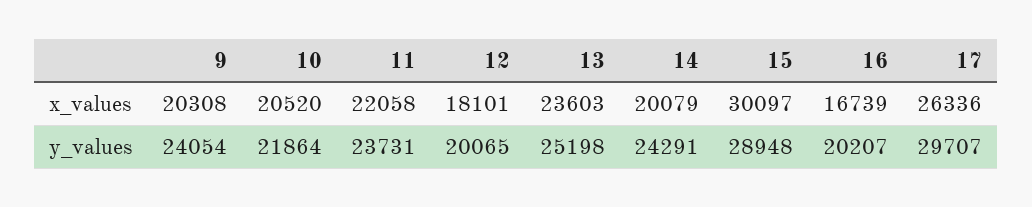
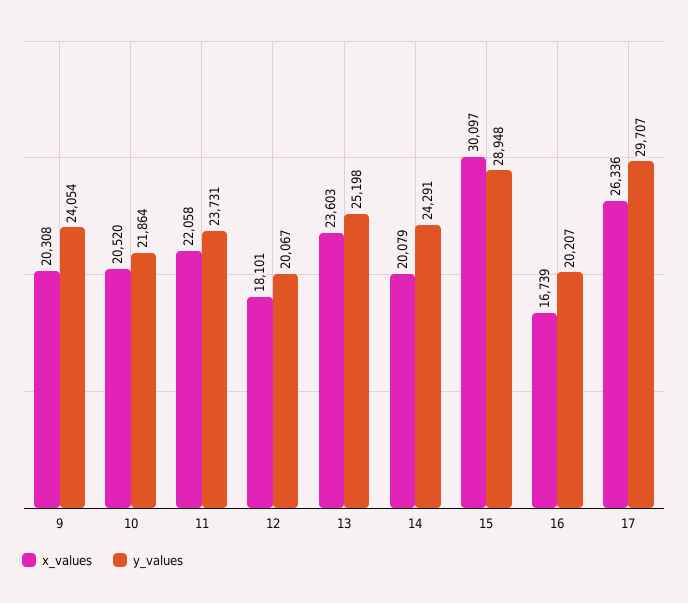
y_values, 12: 20065 -> 20067

